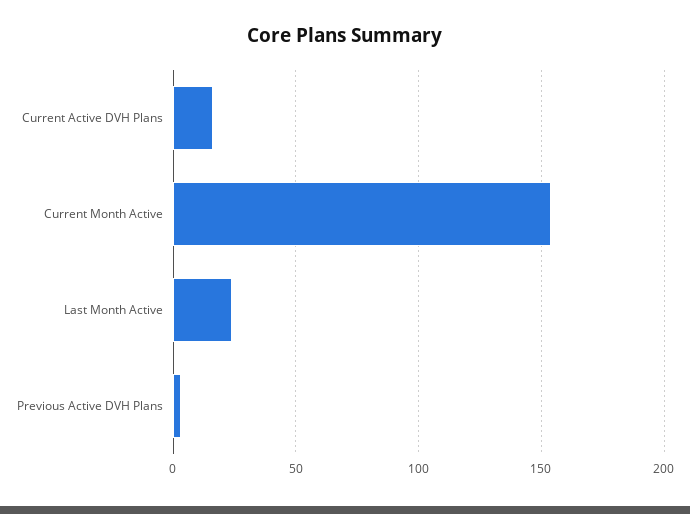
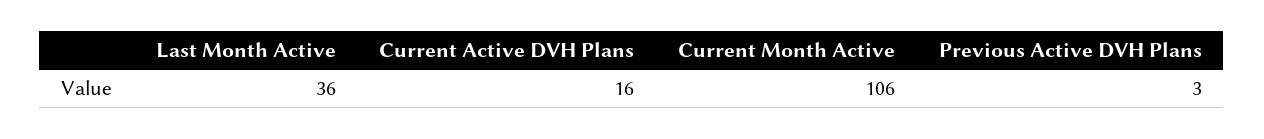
Current Month Active: 155 -> 106
Last Month Active: 25 -> 36

